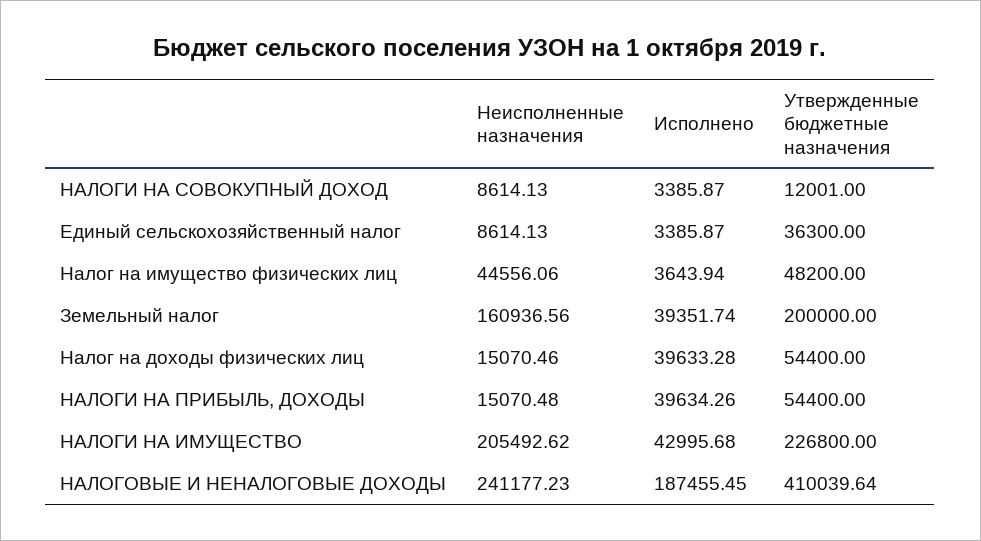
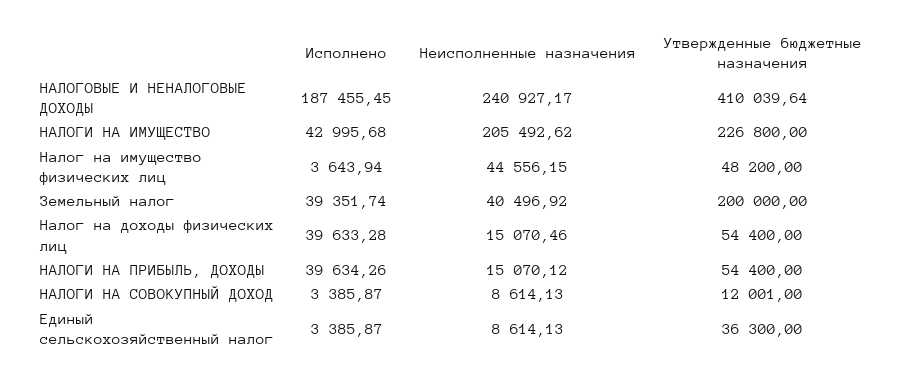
Неисполненные назначения, Налог на имущество физических лиц: 44556.06 -> 44556.15
Неисполненные назначения, Земельный налог: 160936.56 -> 40496.92
Неисполненные назначения, НАЛОГИ НА ПРИБЫЛЬ, ДОХОДЫ: 15070.48 -> 15070.12
Неисполненные назначения, НАЛОГОВЫЕ И НЕНАЛОГОВЫЕ ДОХОДЫ: 241177.23 -> 240927.17

